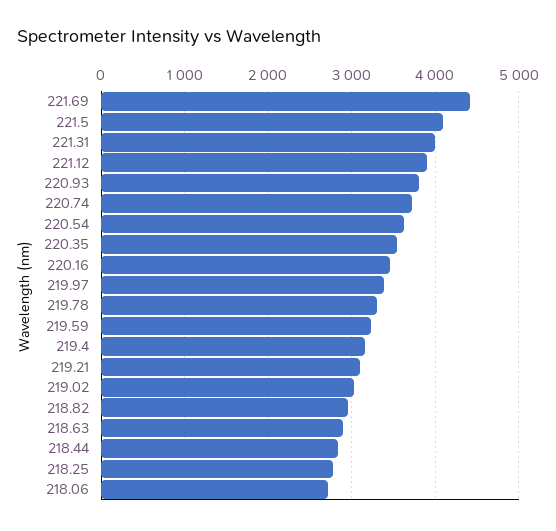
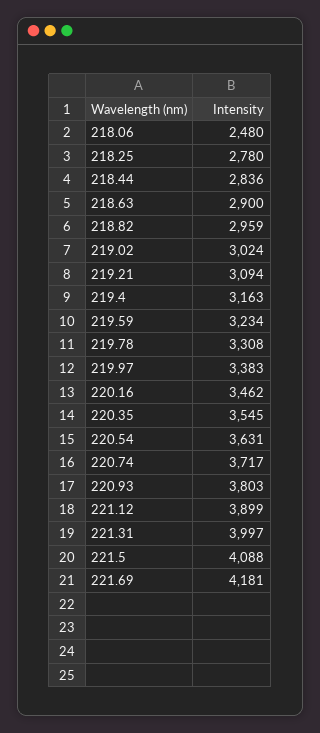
221.69: 4400 -> 4181
218.06: 2700 -> 2480

